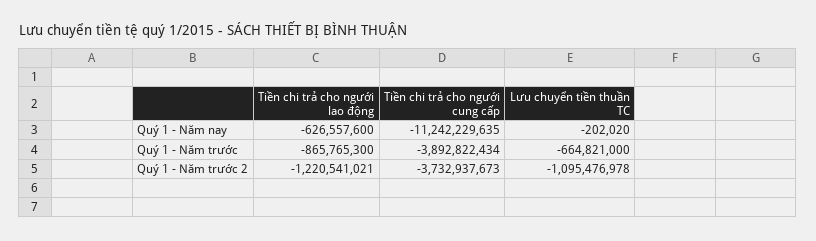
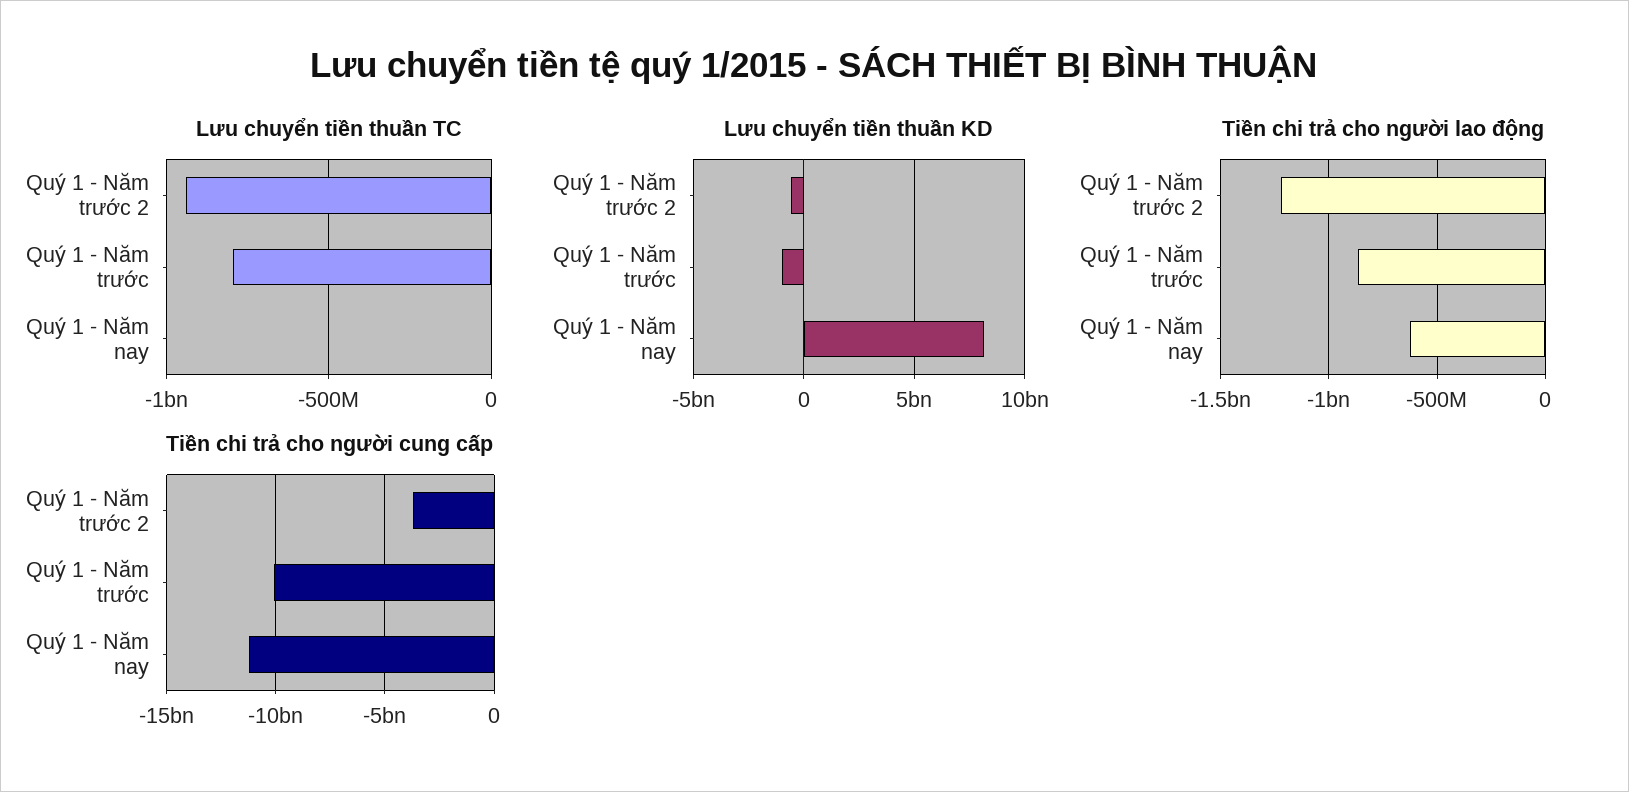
Tiền chi trả cho người cung cấp, Quý 1 - Năm trước: -3892822434 -> -10000000000
Lưu chuyển tiền thuần TC, Quý 1 - Năm trước: -664821000 -> -800000000
Lưu chuyển tiền thuần TC, Quý 1 - Năm trước 2: -1095476978 -> -950000000
Lưu chuyển tiền thuần KD, Quý 1 - Năm trước 2: none -> -500000000
Lưu chuyển tiền thuần KD, Quý 1 - Năm trước: none -> -1000000000
Lưu chuyển tiền thuần KD, Quý 1 - Năm nay: none -> 8000000000

